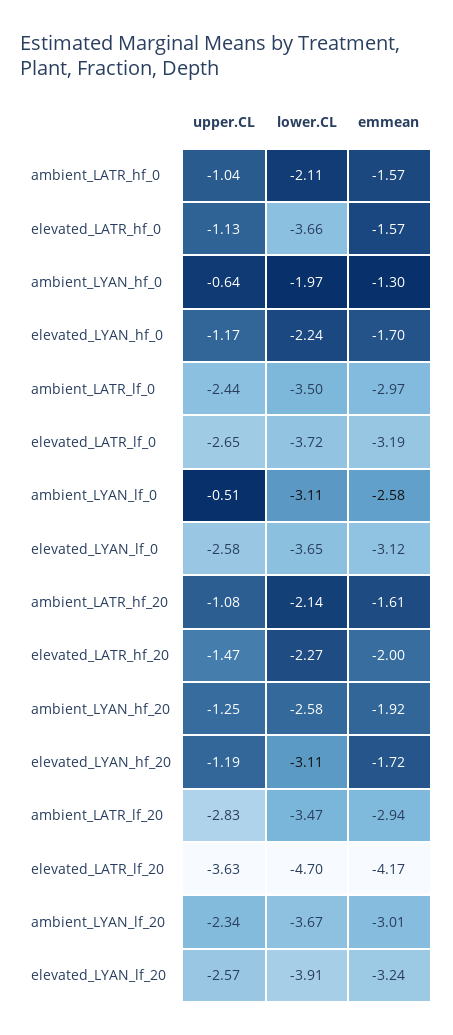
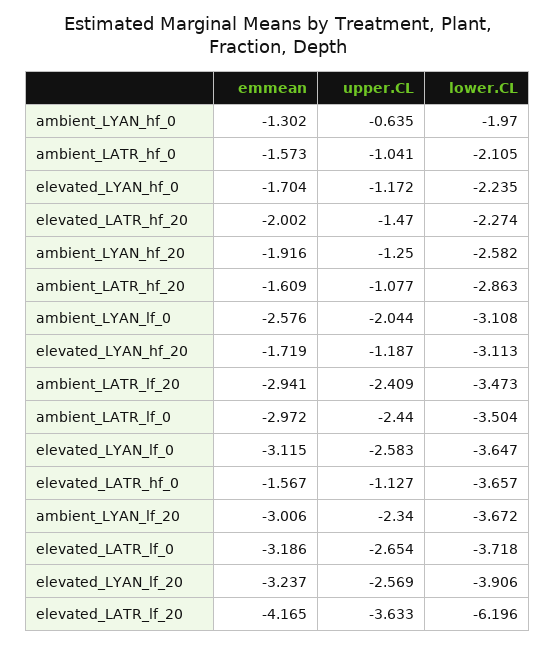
upper.CL, ambient_LYAN_lf_0: -0.51 -> -2.044
lower.CL, ambient_LATR_hf_20: -2.14 -> -2.863
upper.CL, ambient_LATR_lf_20: -2.83 -> -2.409
lower.CL, elevated_LATR_lf_20: -4.7 -> -6.196

